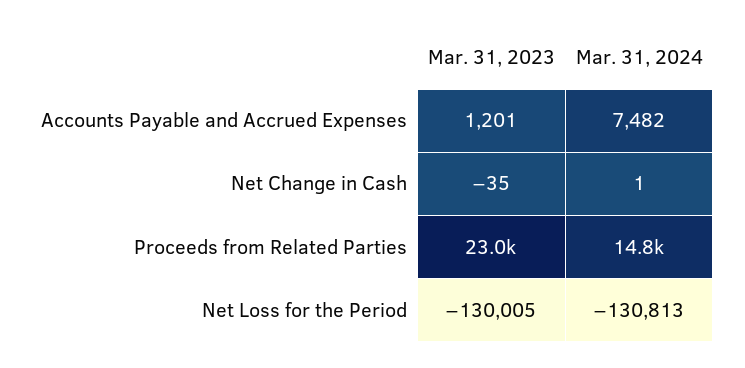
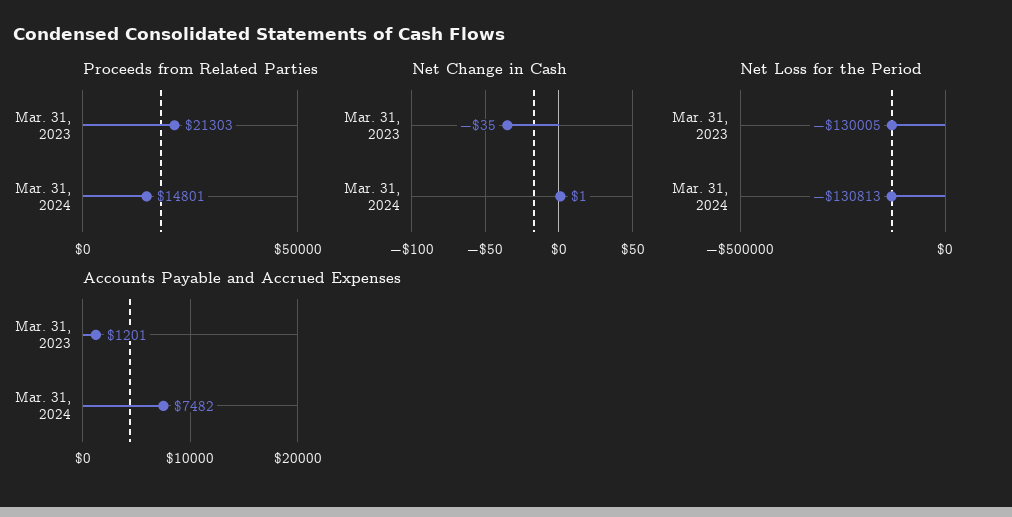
Proceeds from Related Parties, Mar. 31, 2023: 23000 -> 21303

